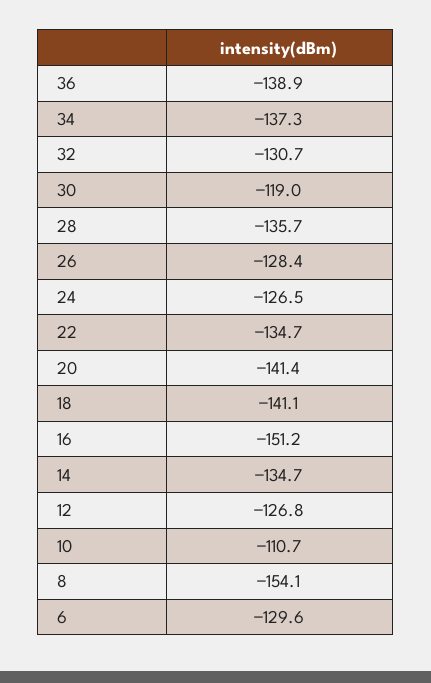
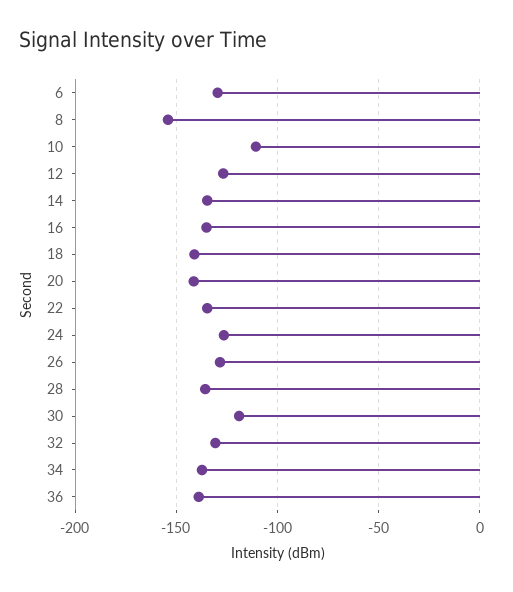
16: -151.2 -> -135

